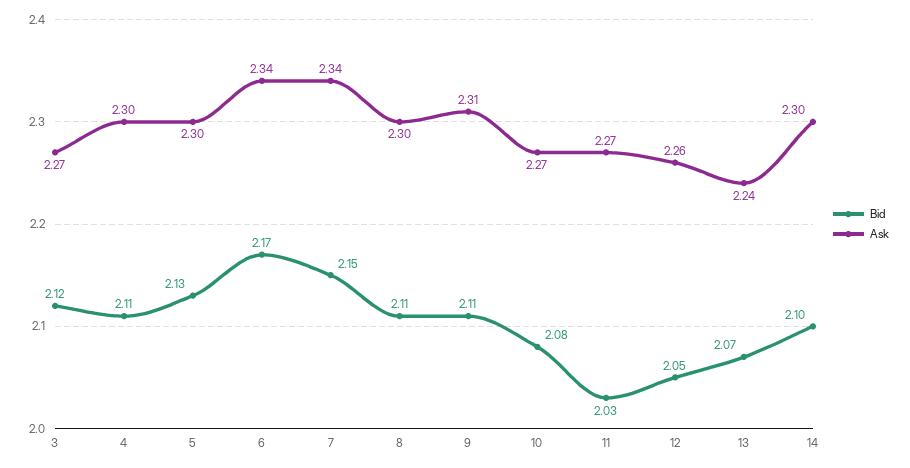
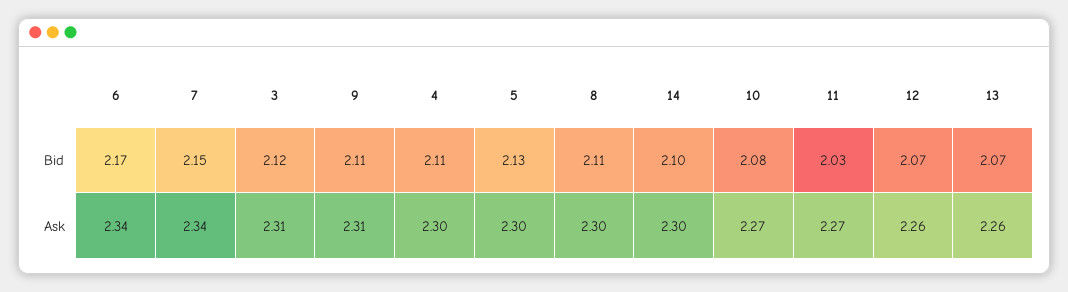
Ask, 3: 2.27 -> 2.31
Bid, 12: 2.05 -> 2.07
Ask, 13: 2.24 -> 2.26

